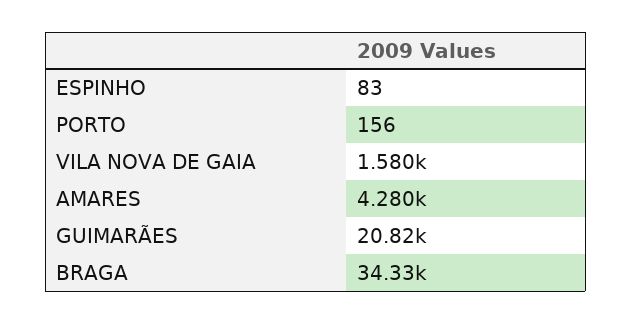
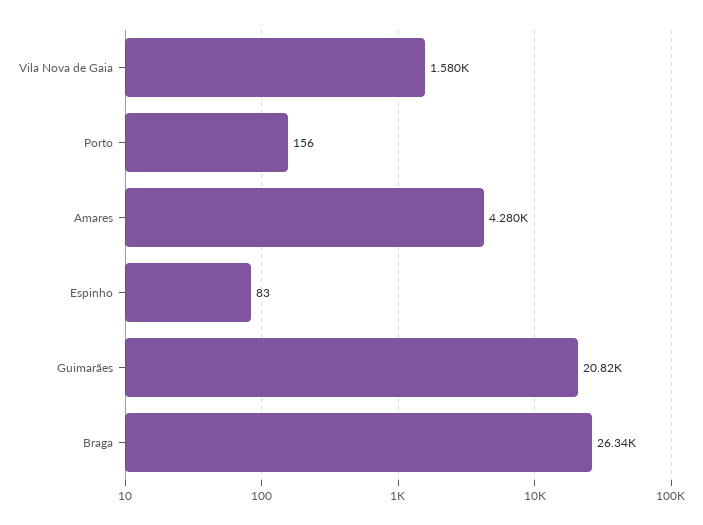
BRAGA: 34330 -> 26340

